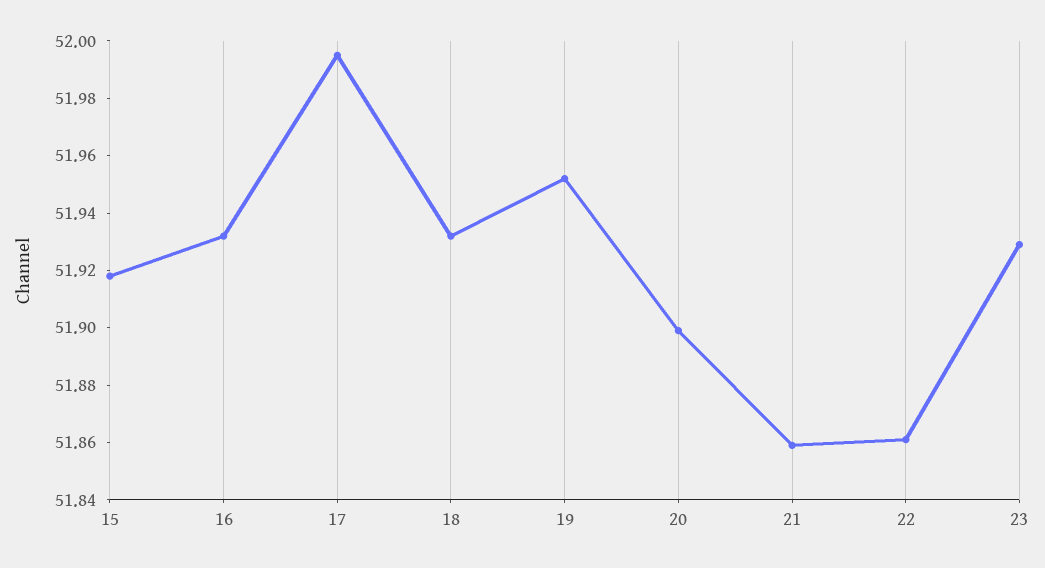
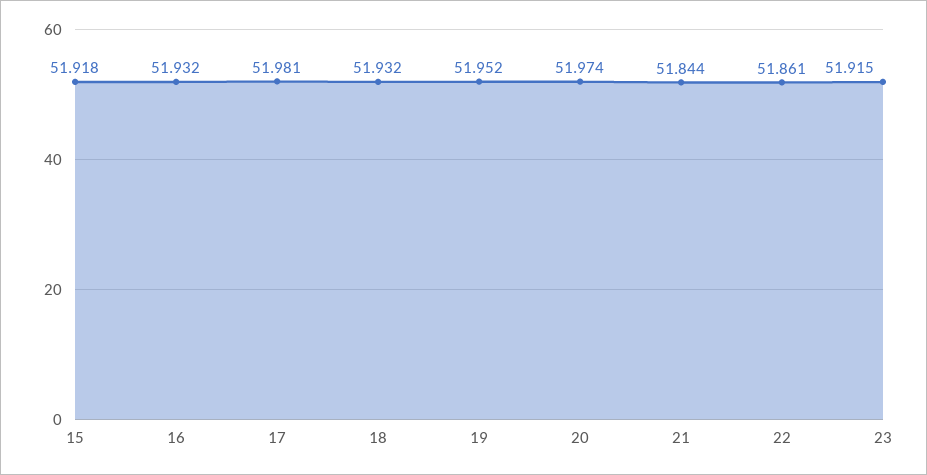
17: 51.995 -> 51.981
20: 51.9 -> 51.974
21: 51.86 -> 51.844
23: 51.93 -> 51.915

